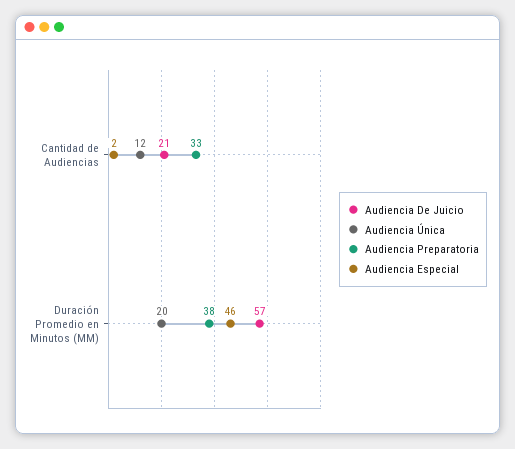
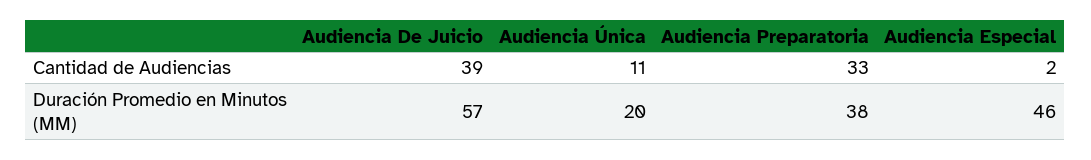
Audiencia De Juicio, Cantidad de Audiencias: 21 -> 39
Audiencia Única, Cantidad de Audiencias: 12 -> 11

